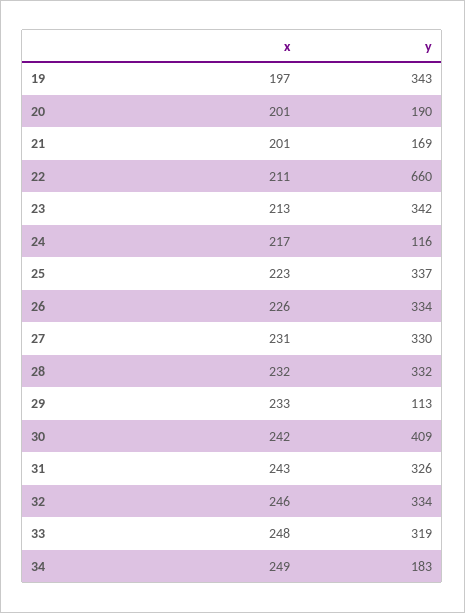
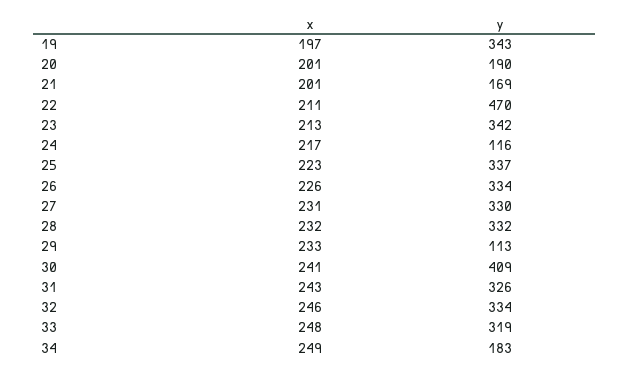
y, 22: 660 -> 470
x, 30: 242 -> 241

